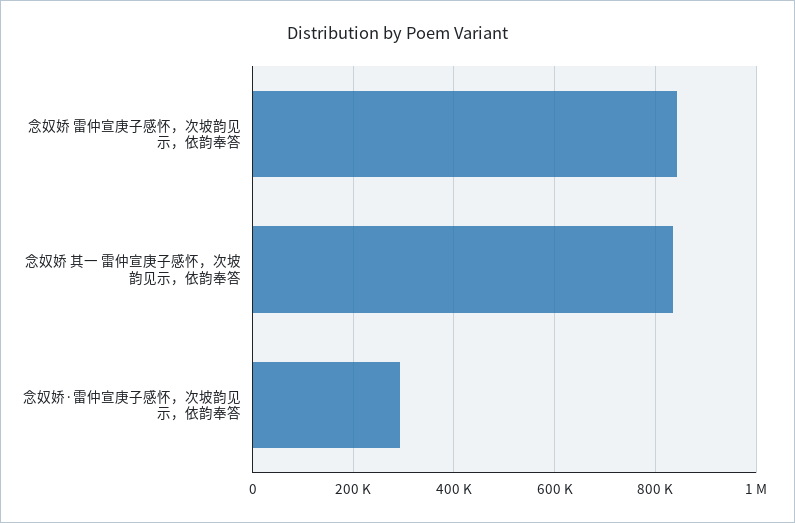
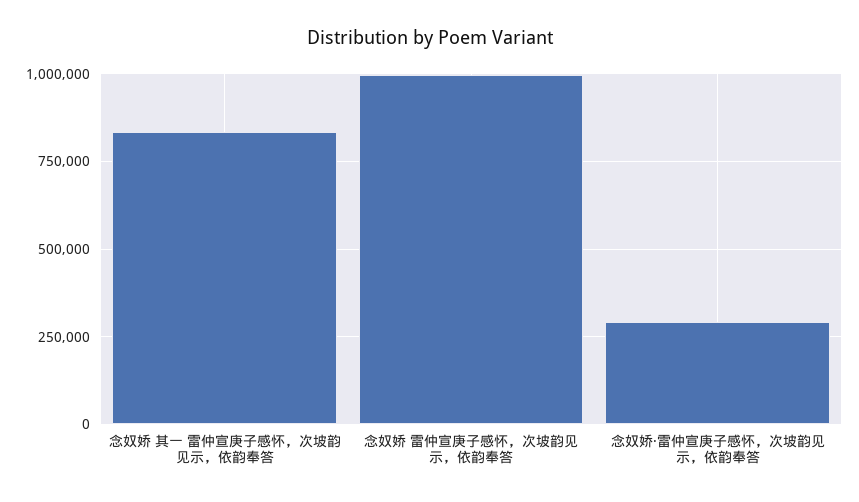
念奴娇 雷仲宣庚子感怀，次坡韵见示，依韵奉答: 840000 -> 1000000

